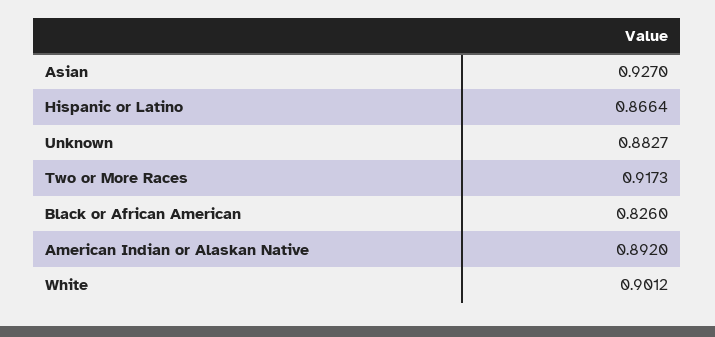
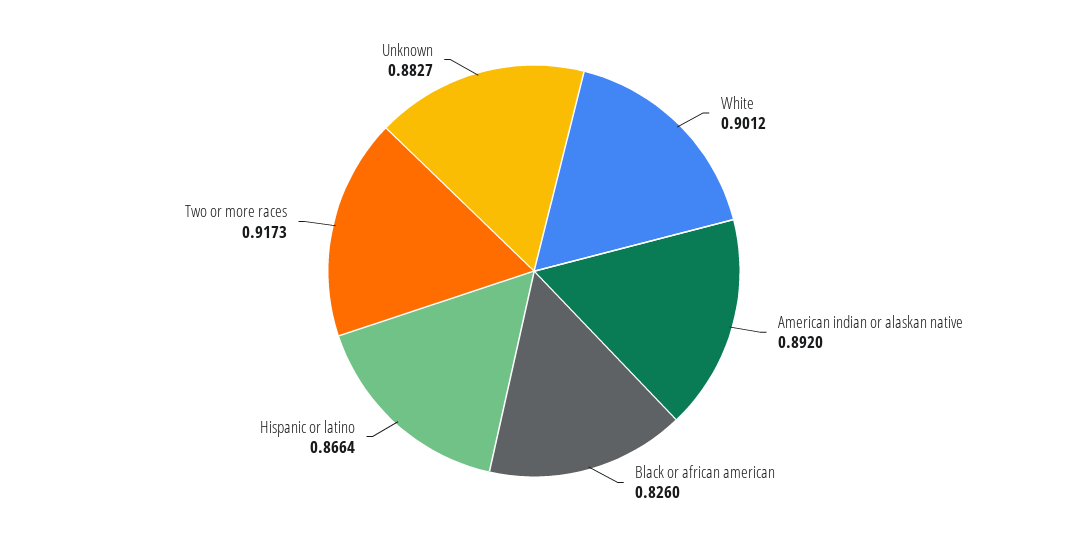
Asian: 0.927 -> none

